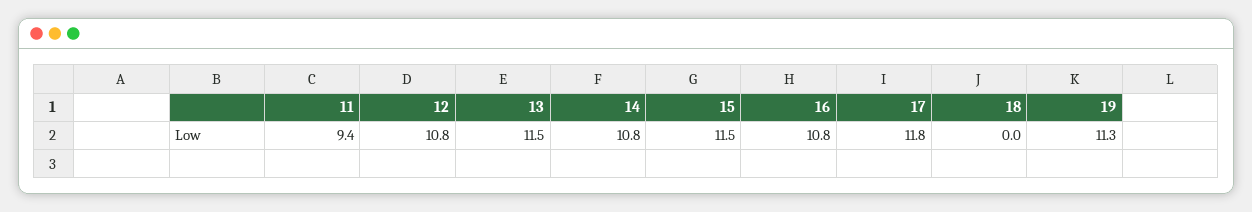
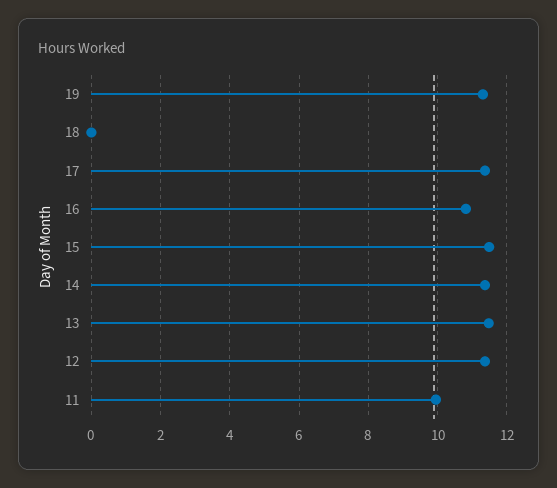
11: 9.4 -> 10
12: 10.8 -> 11.4
14: 10.8 -> 11.4
17: 11.8 -> 11.4

